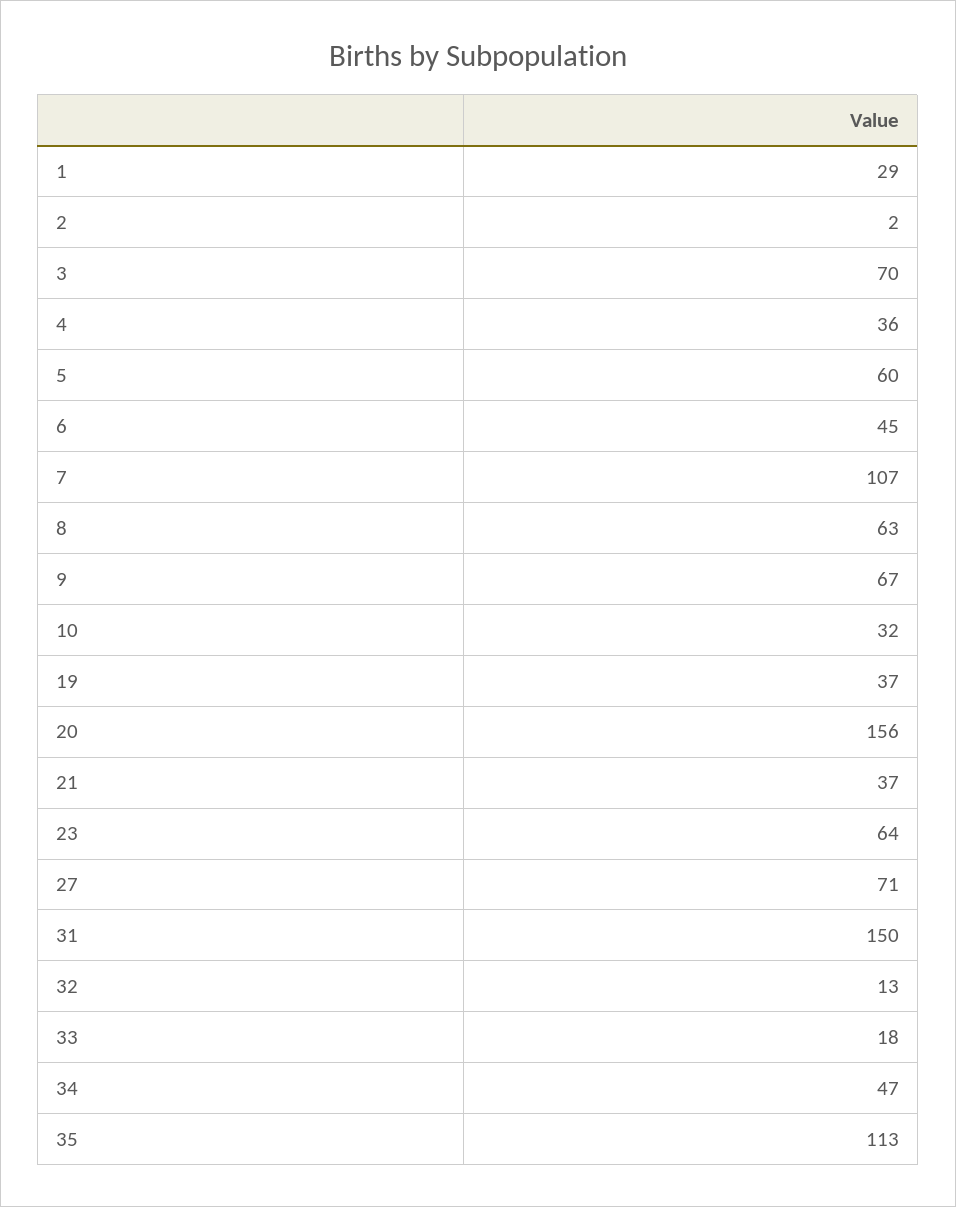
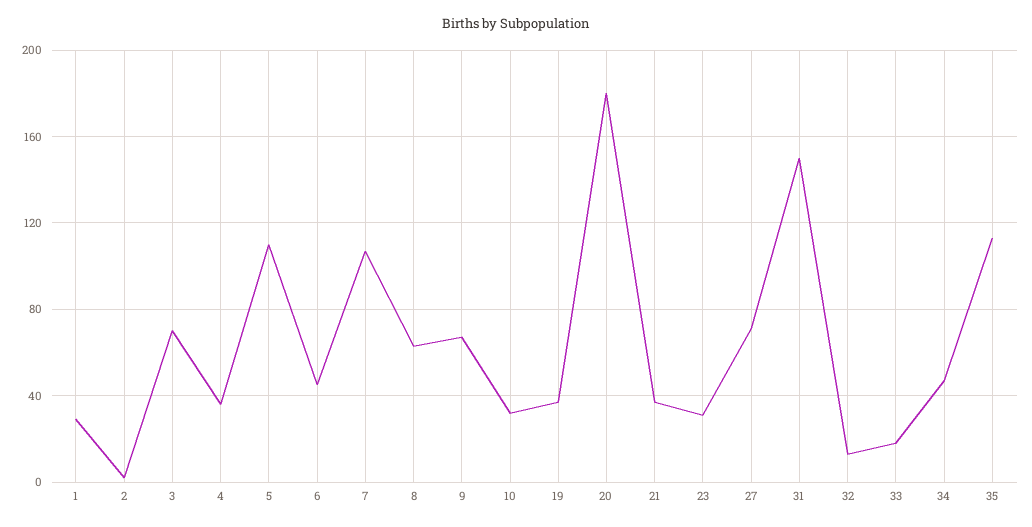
5: 60 -> 110
20: 156 -> 180
23: 64 -> 30

